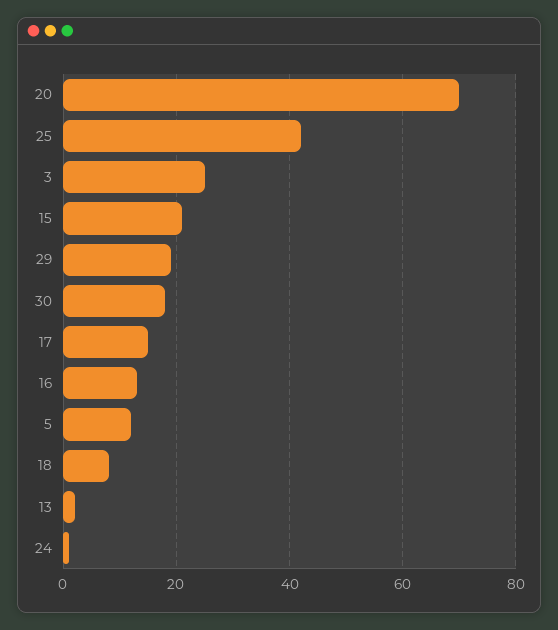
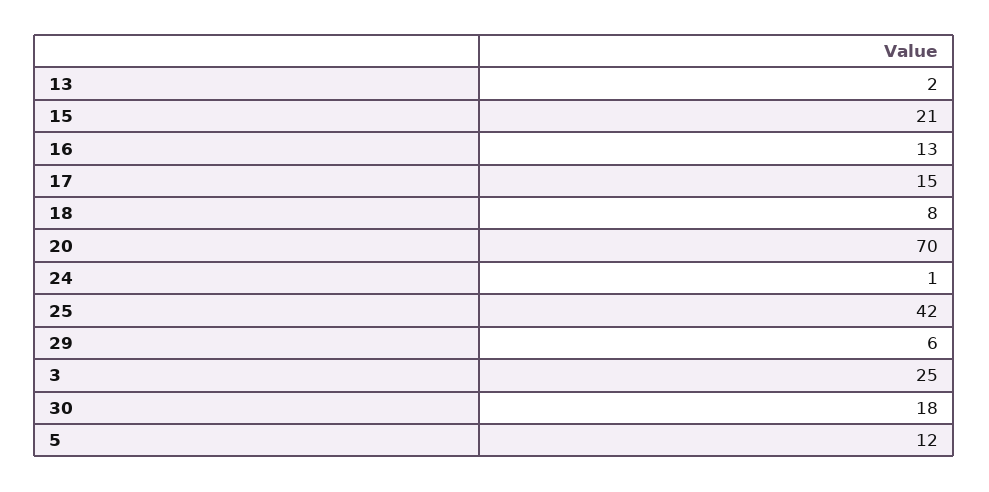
29: 20 -> 6

